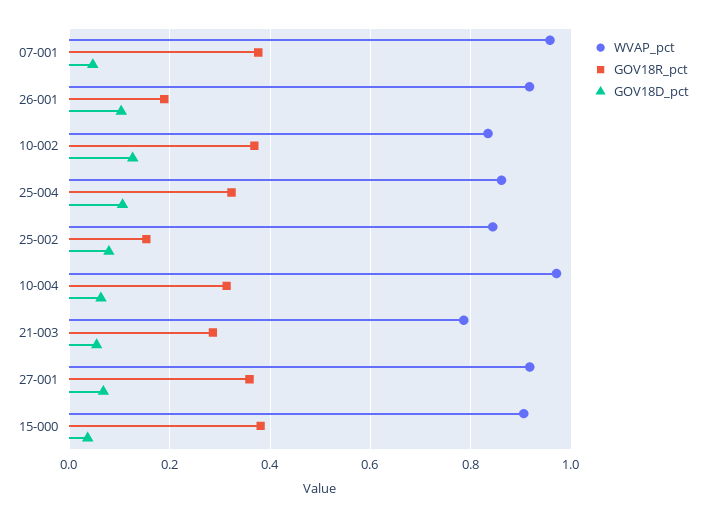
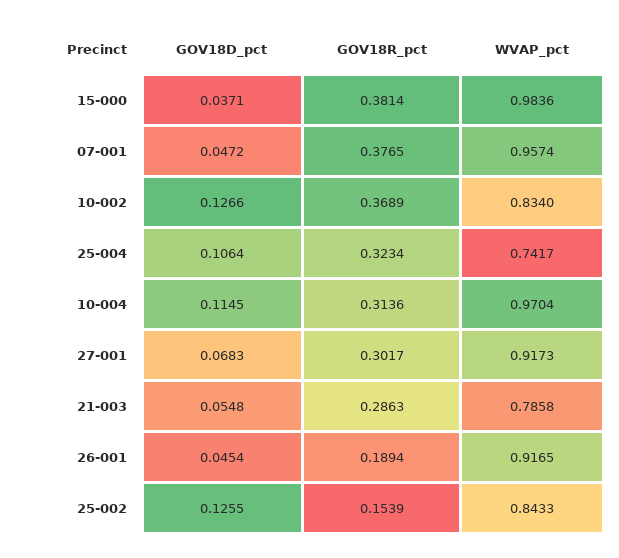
GOV18D_pct, 26-001: 0.1 -> 0.0454
WVAP_pct, 25-004: 0.86 -> 0.7417
GOV18D_pct, 25-002: 0.08 -> 0.1255
GOV18D_pct, 10-004: 0.06 -> 0.1145
GOV18R_pct, 27-001: 0.36 -> 0.3017
WVAP_pct, 15-000: 0.9 -> 0.9836

